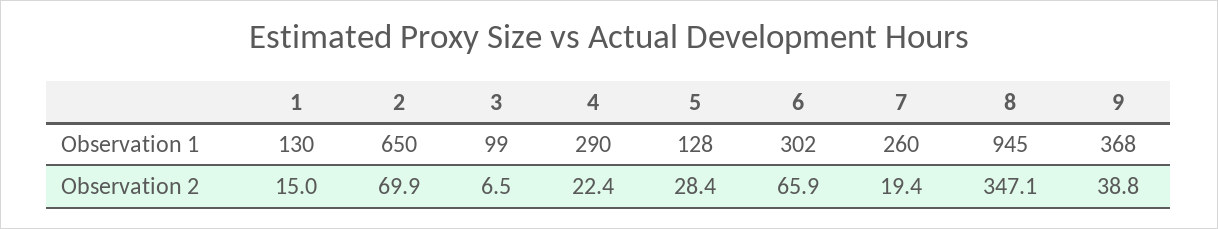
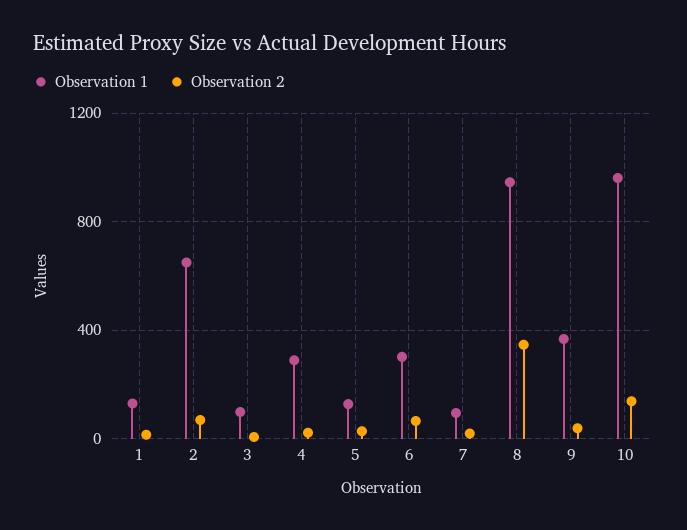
Observation 1, 7: 260 -> 100
Observation 1, 10: none -> 950
Observation 2, 10: none -> 150

